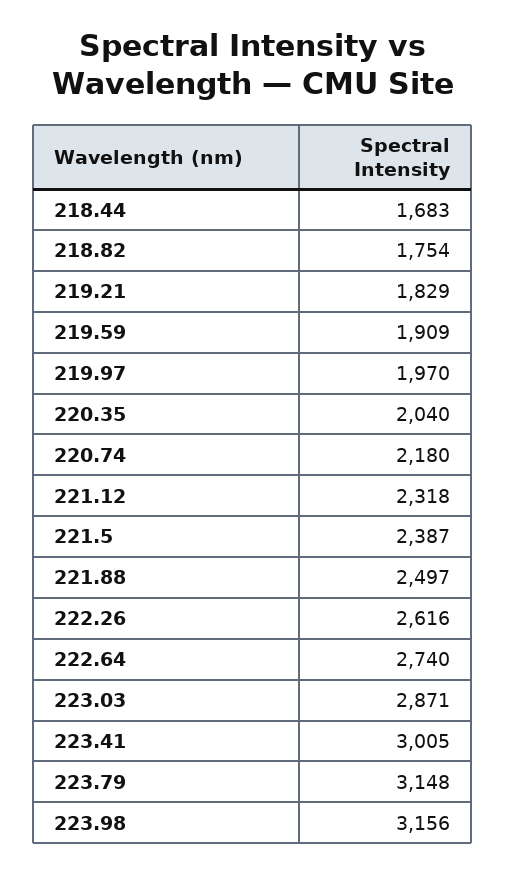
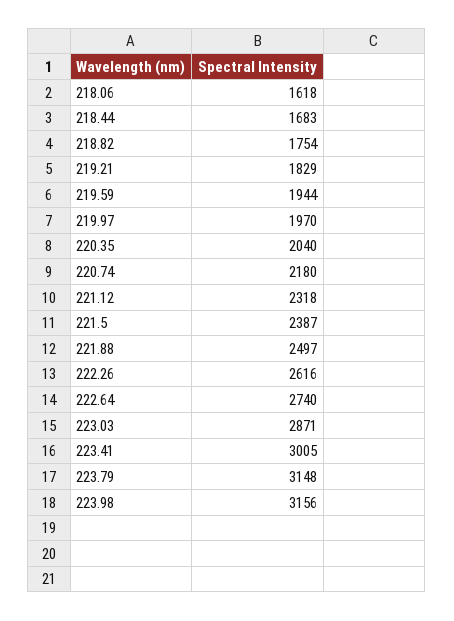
219.59: 1909 -> 1944
218.06: none -> 1618

